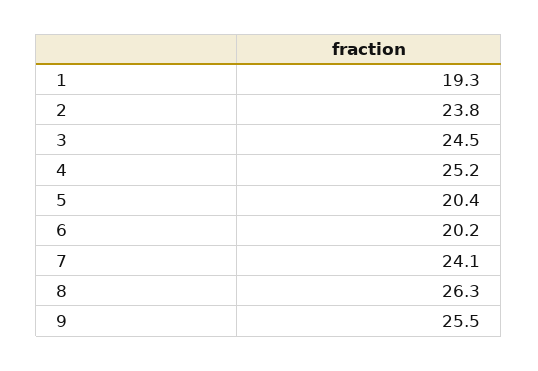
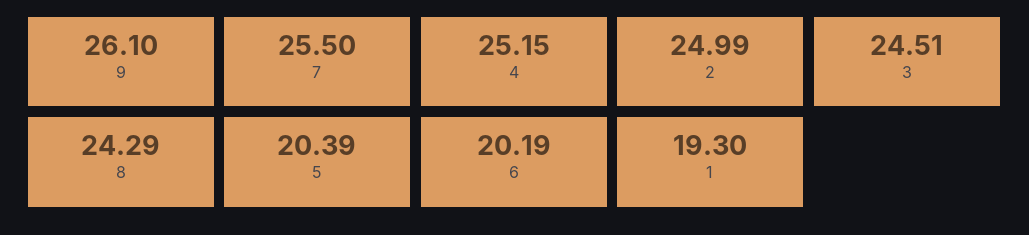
2: 23.8 -> 24.99
7: 24.1 -> 25.5
8: 26.3 -> 24.29
9: 25.5 -> 26.1

